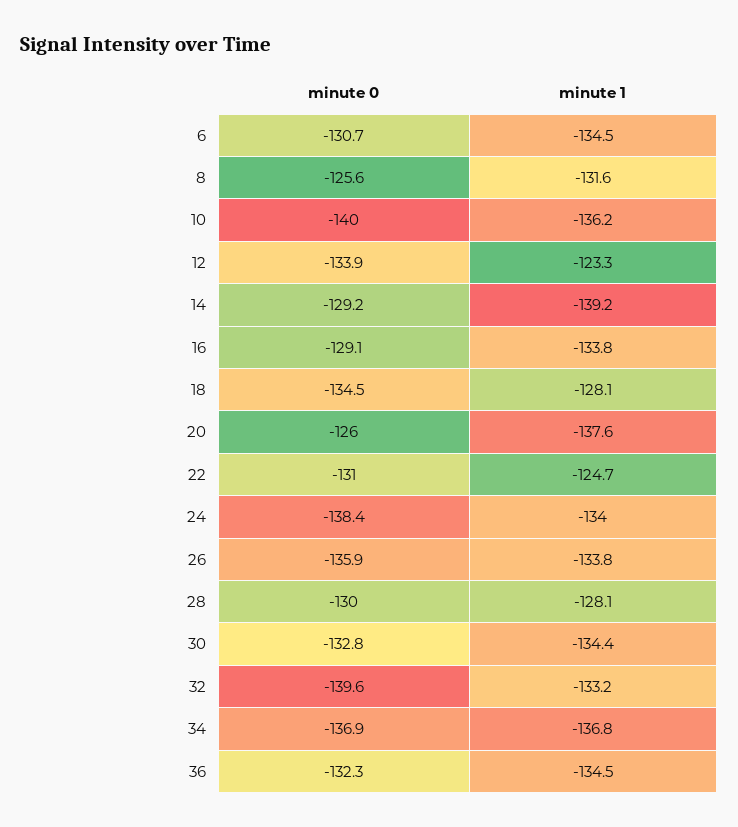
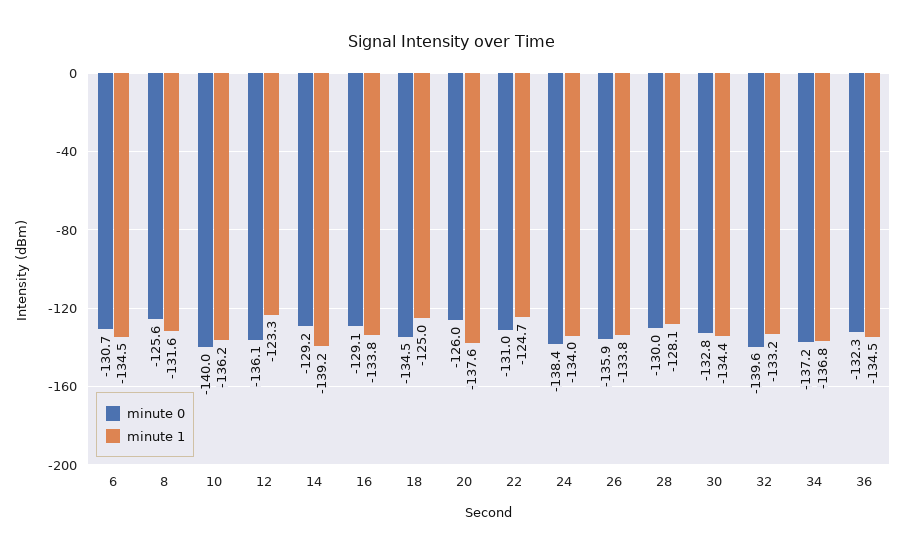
minute 0, 12: -133.9 -> -136.1
minute 1, 18: -128.1 -> -125
minute 0, 34: -136.9 -> -137.2

